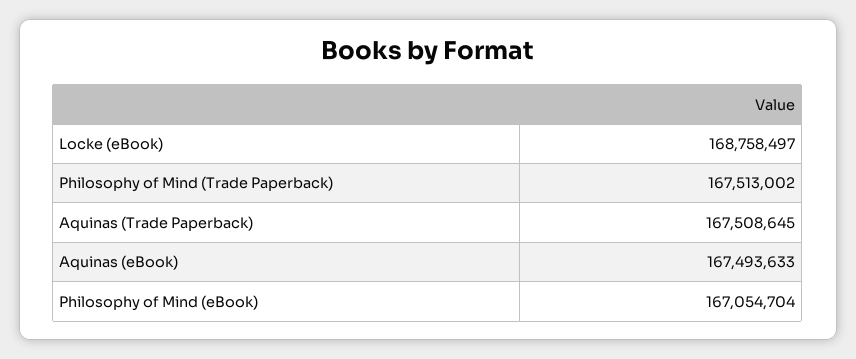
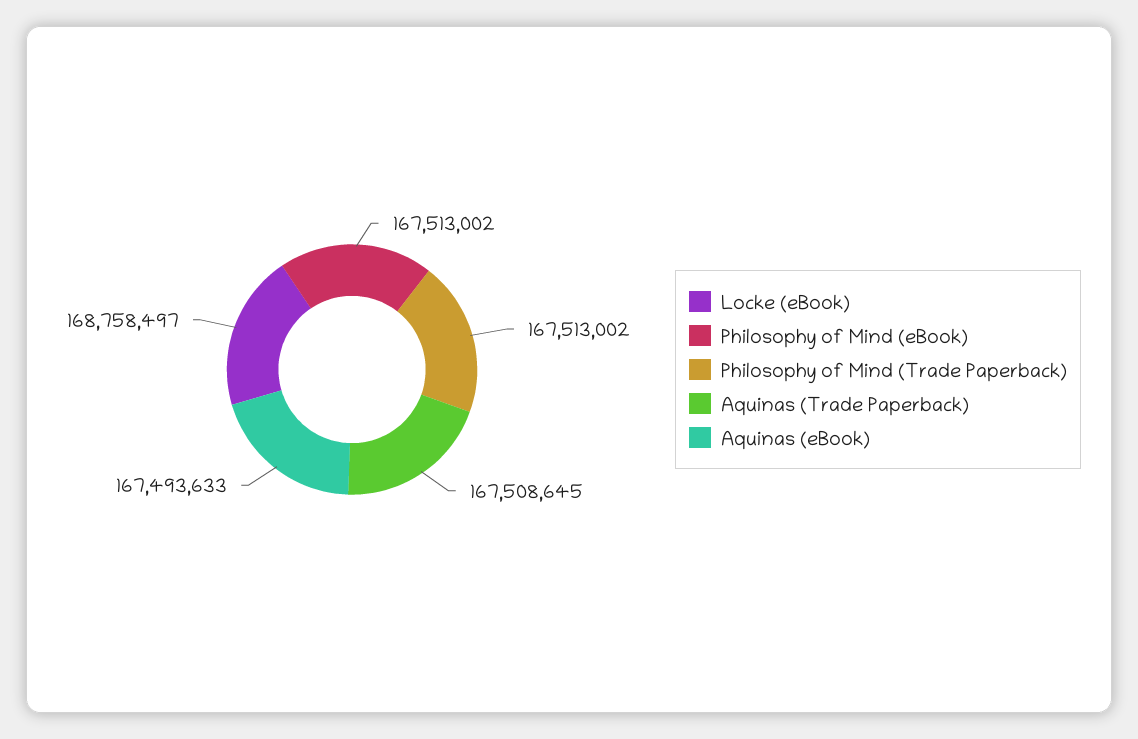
Philosophy of Mind (eBook): 167054704 -> 167513002

